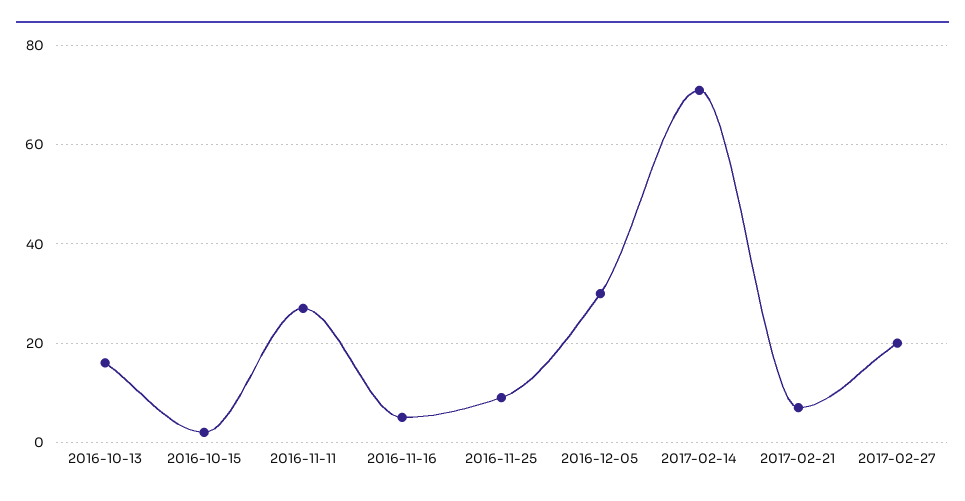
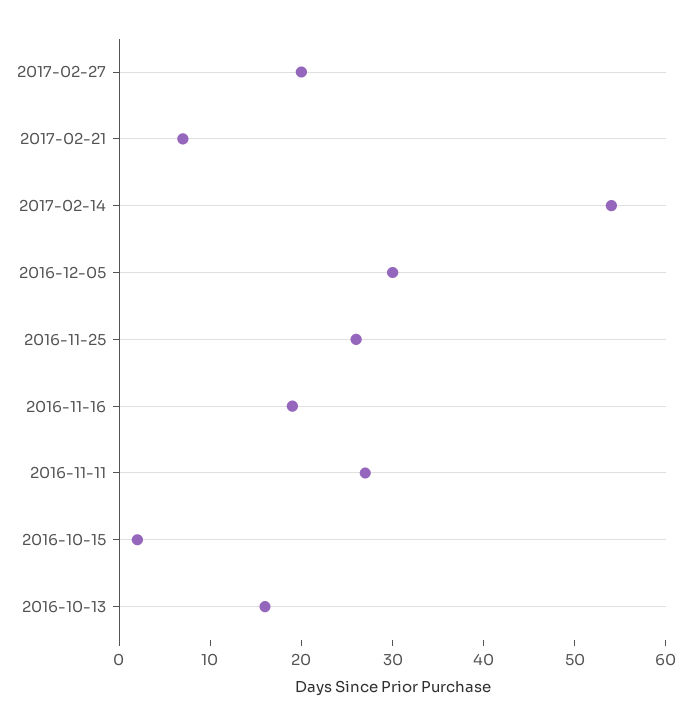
2016-11-16: 5 -> 19
2016-11-25: 10 -> 26
2017-02-14: 70 -> 54

